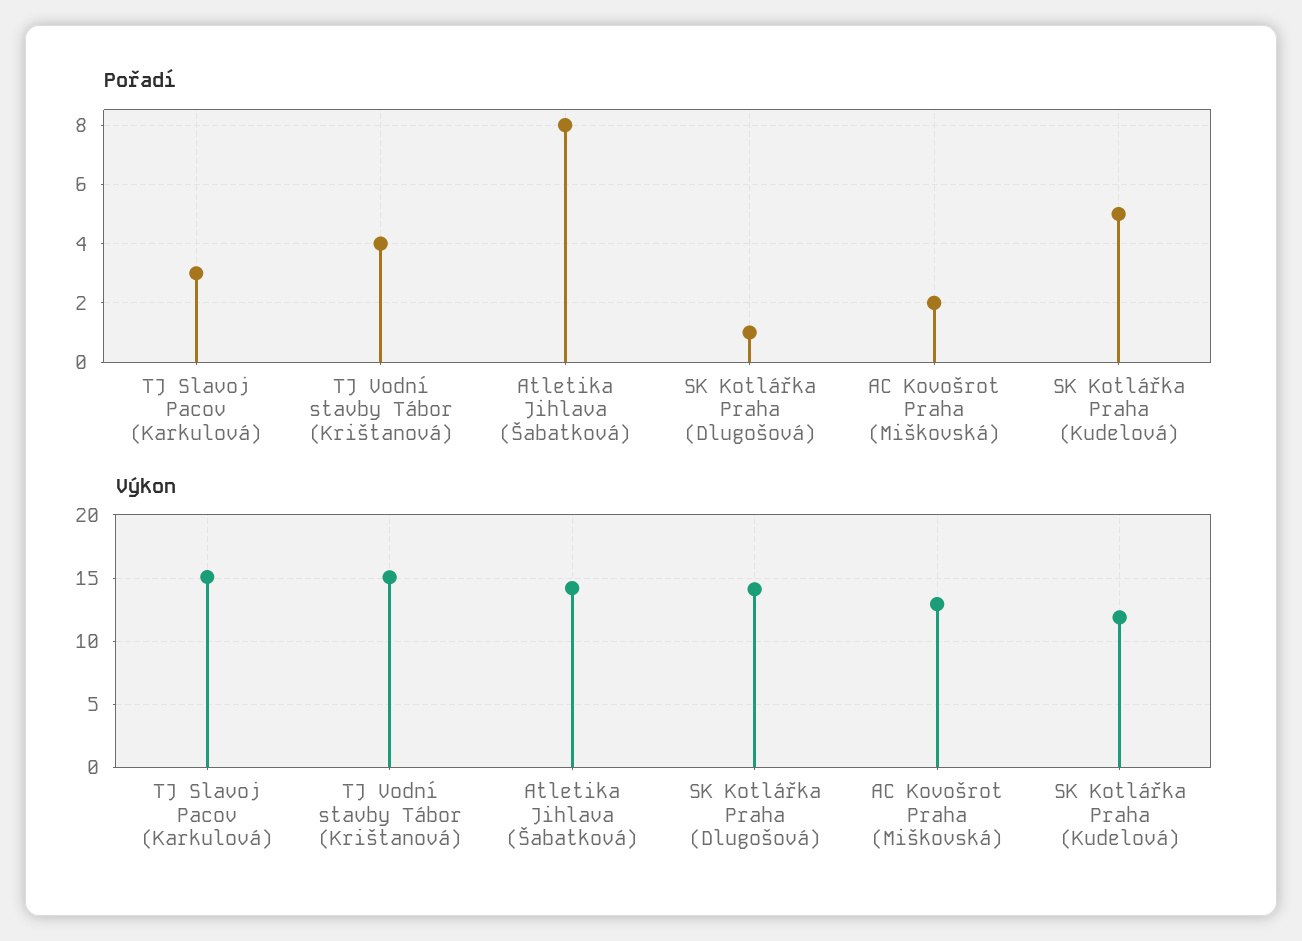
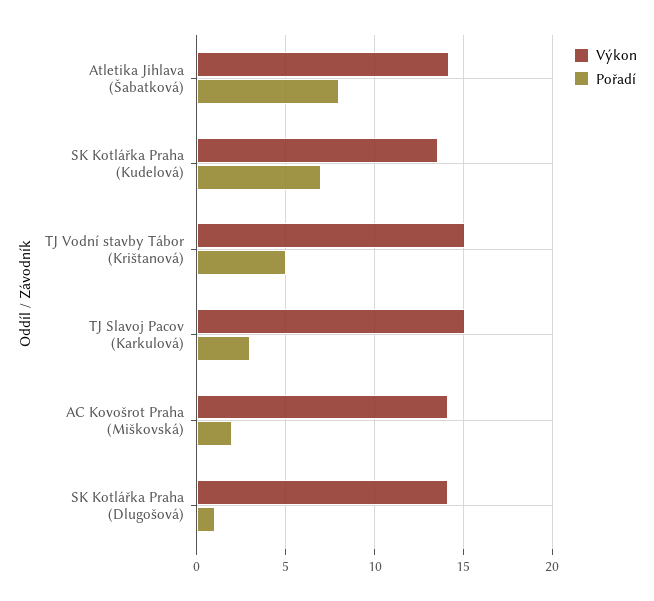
Pořadí, TJ Vodní stavby Tábor (Krištanová): 4 -> 5
Pořadí, SK Kotlářka Praha (Kudelová): 5 -> 7
Výkon, AC Kovošrot Praha (Miškovská): 13 -> 14
Výkon, SK Kotlářka Praha (Kudelová): 12 -> 13.5

